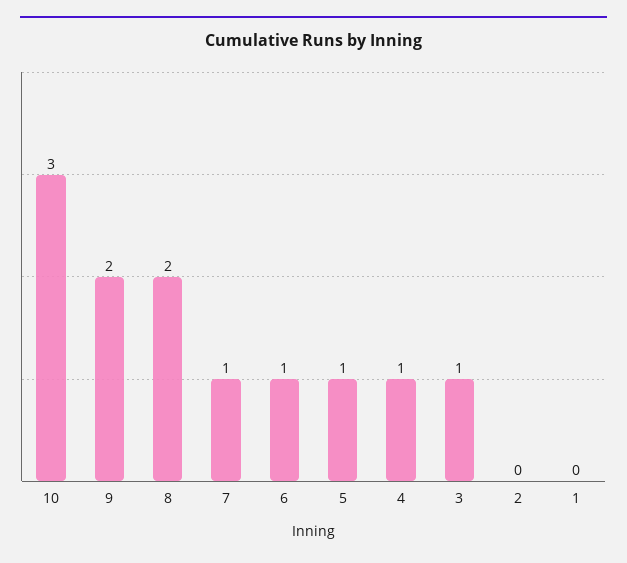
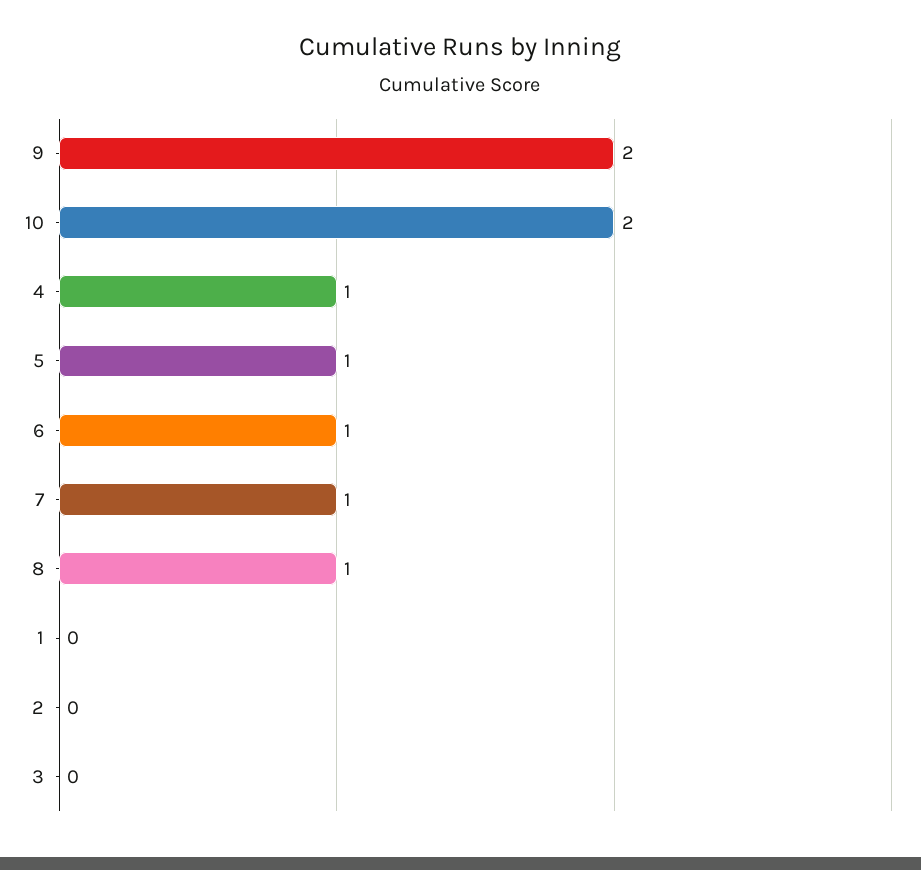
10: 3 -> 2
8: 2 -> 1
3: 1 -> 0

